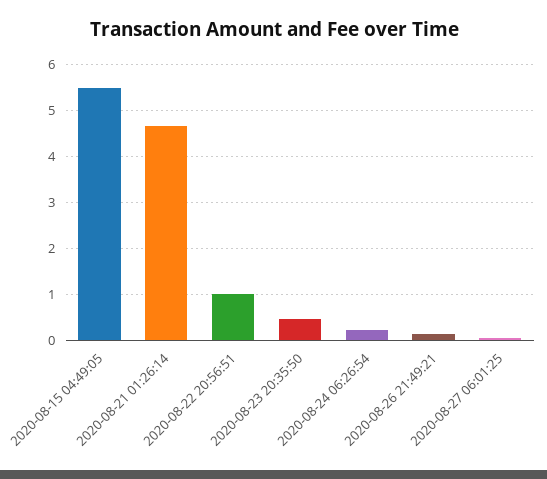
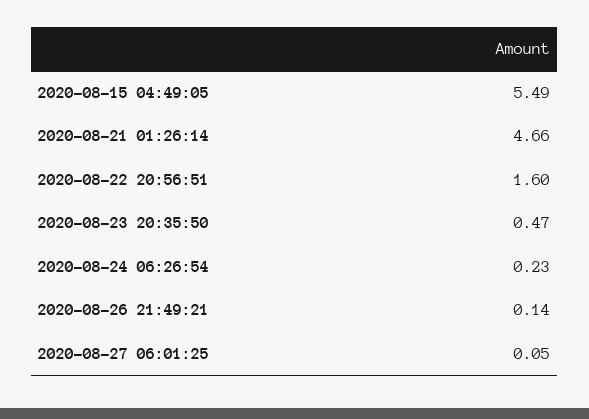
2020-08-22 20:56:51: 1 -> 1.6

